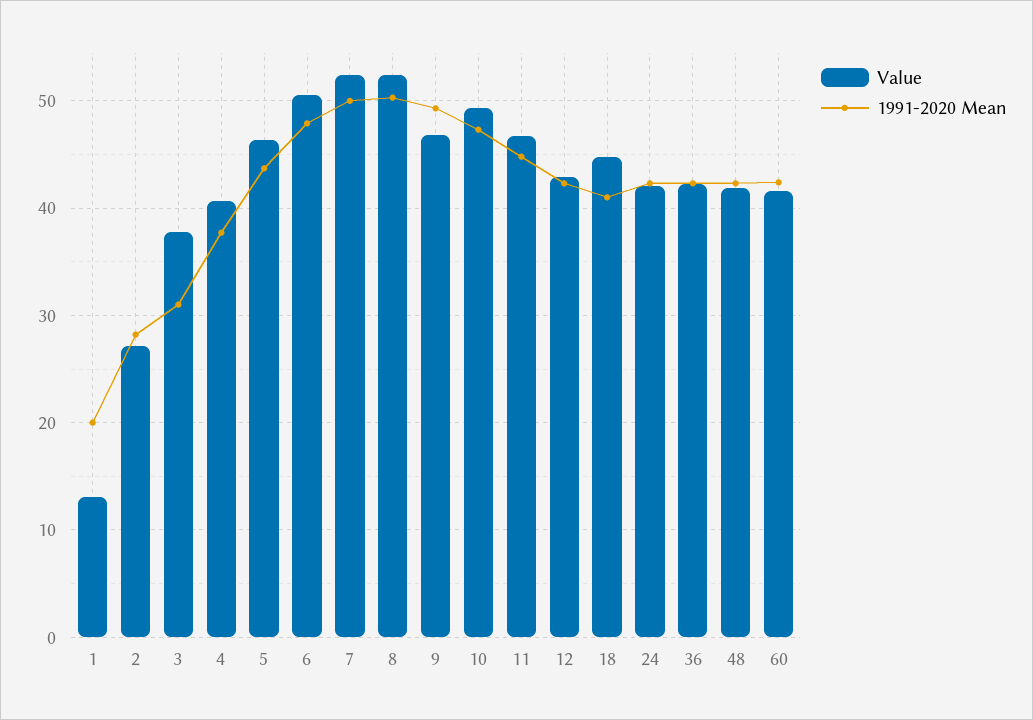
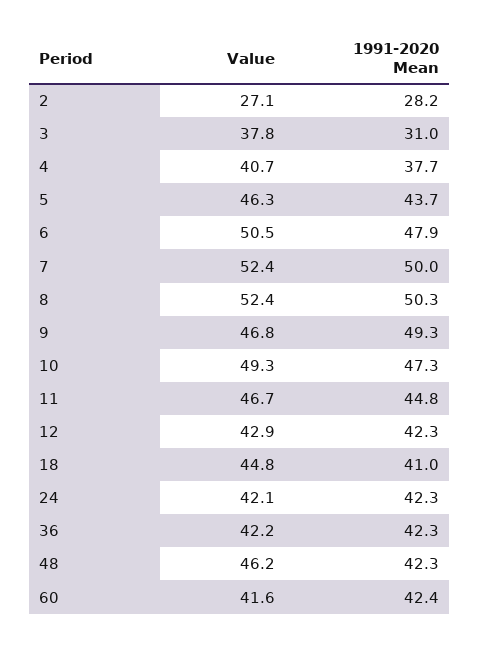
Value, 1: 13 -> none
1991-2020 Mean, 1: 20 -> none
Value, 48: 42 -> 46.2

